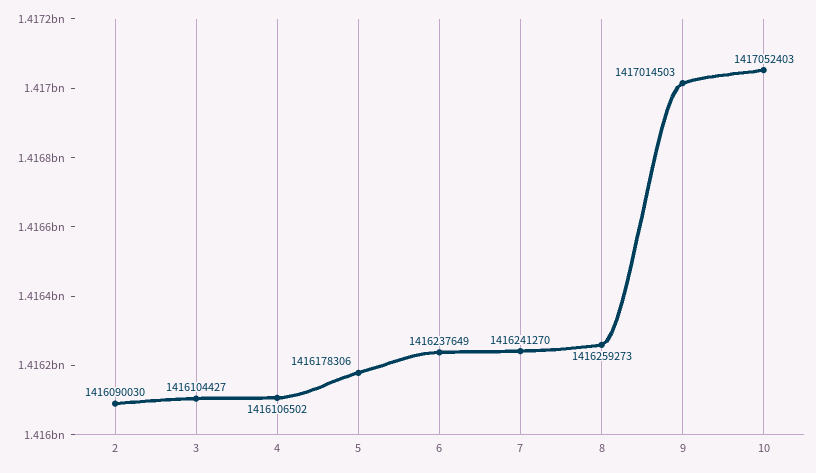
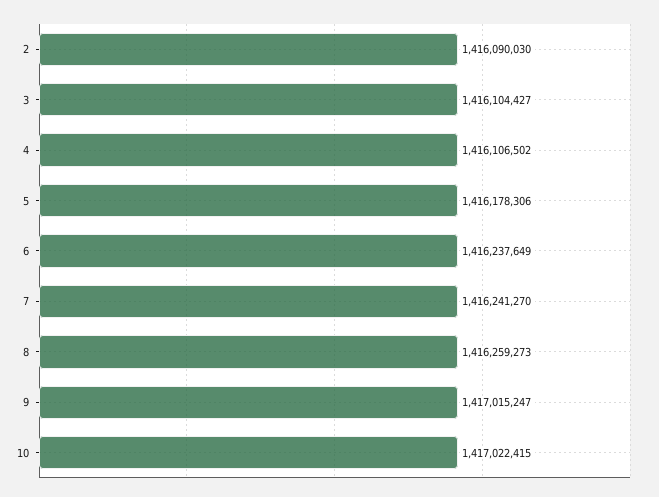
9: 1417014503 -> 1417015247
10: 1417052403 -> 1417022415

